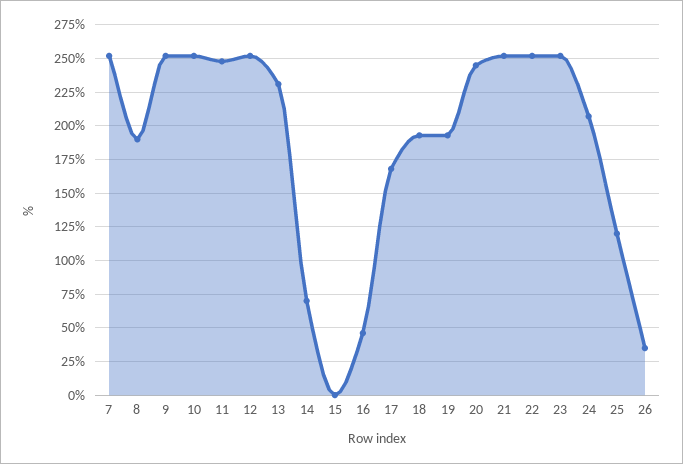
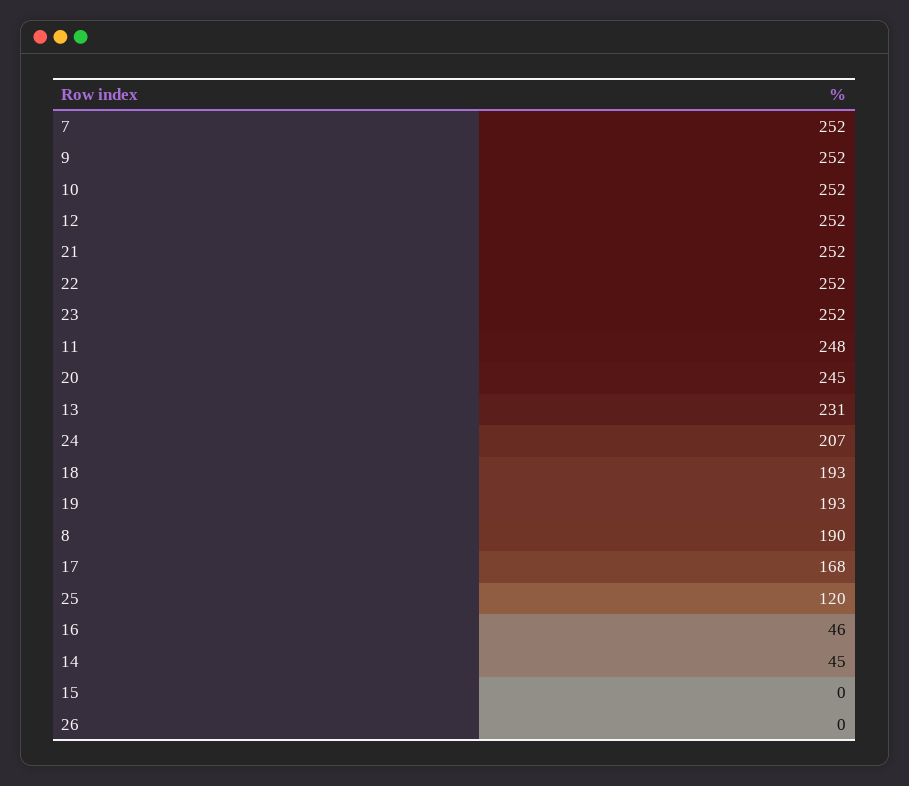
14: 70 -> 45
26: 35 -> 0

